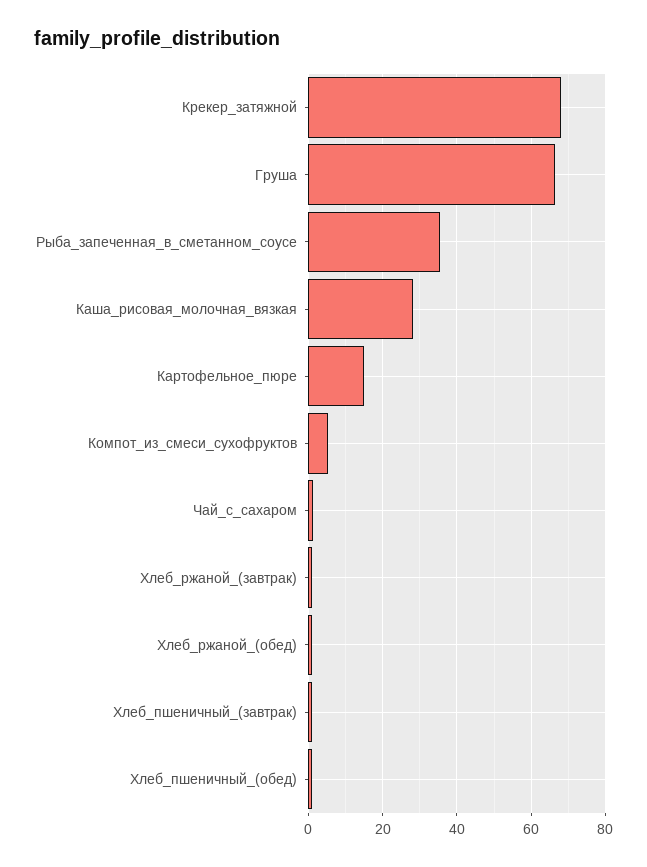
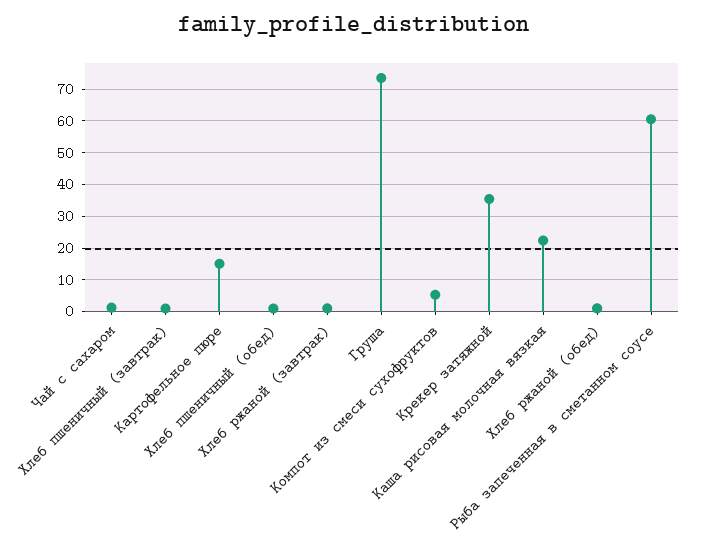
Крекер_затяжной: 68 -> 36
Груша: 66 -> 74
Рыба_запеченная_в_сметанном_соусе: 36 -> 60
Каша_рисовая_молочная_вязкая: 28 -> 22

